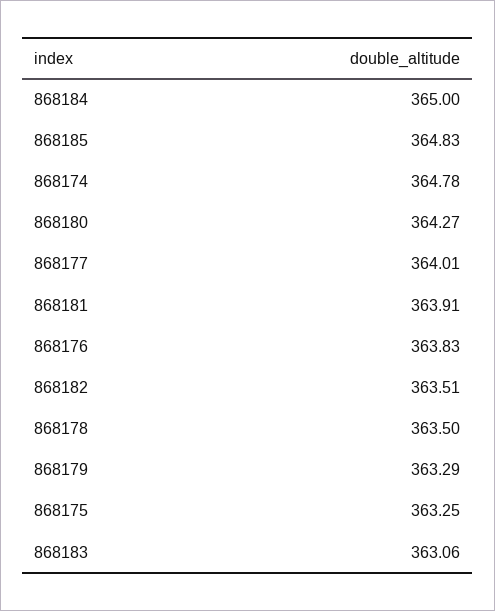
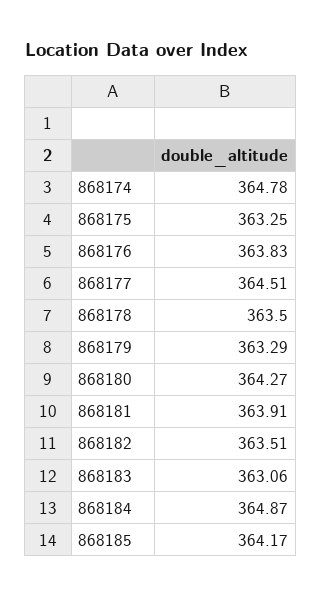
868184: 365 -> 364.87
868185: 364.83 -> 364.17
868177: 364.01 -> 364.51

